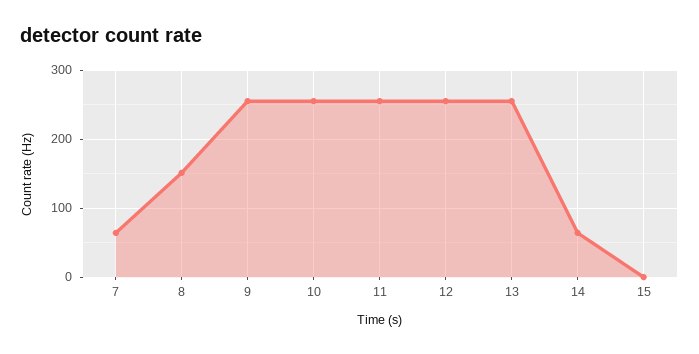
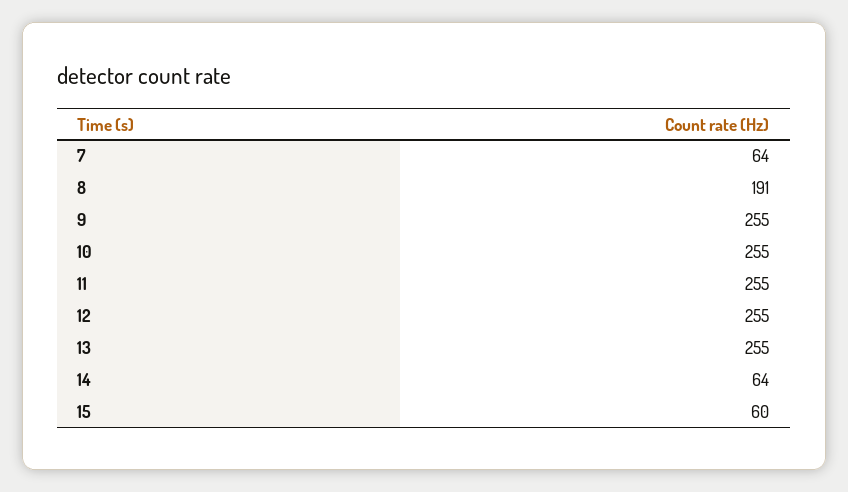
8: 150 -> 191
15: 0 -> 60

